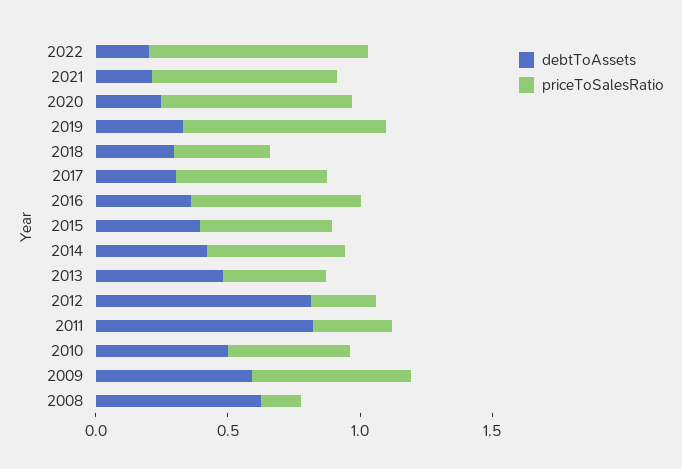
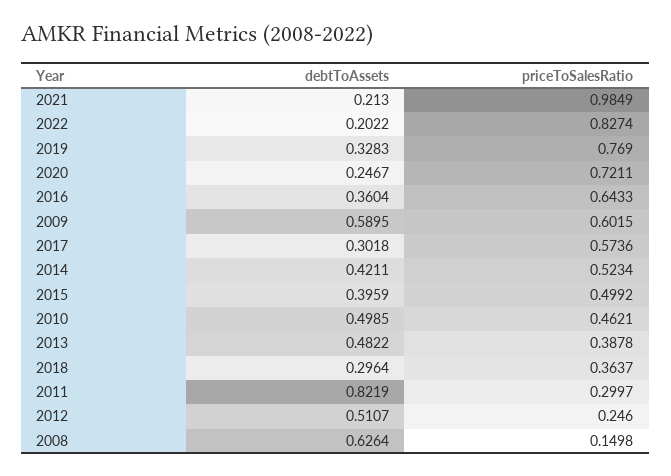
priceToSalesRatio, 2021: 0.7 -> 0.9849
debtToAssets, 2012: 0.8 -> 0.5107

